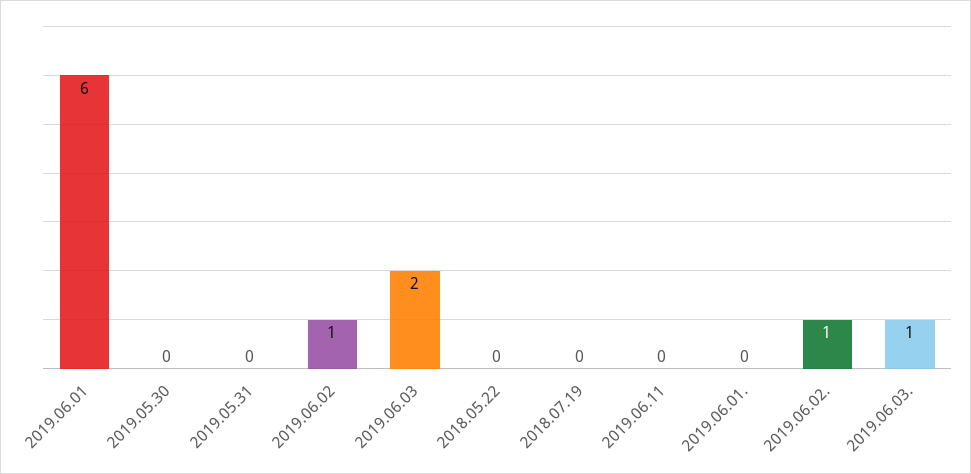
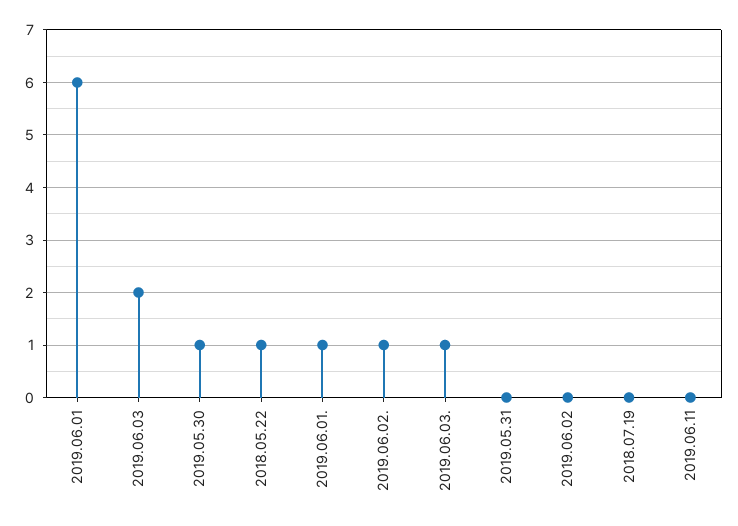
2019.05.30: 0 -> 1
2019.06.02: 1 -> 0
2018.05.22: 0 -> 1
2019.06.01.: 0 -> 1

